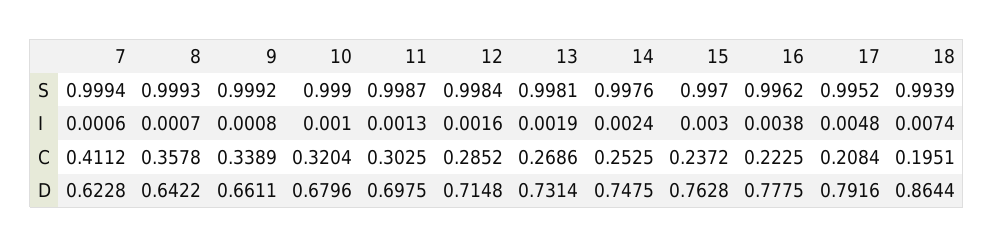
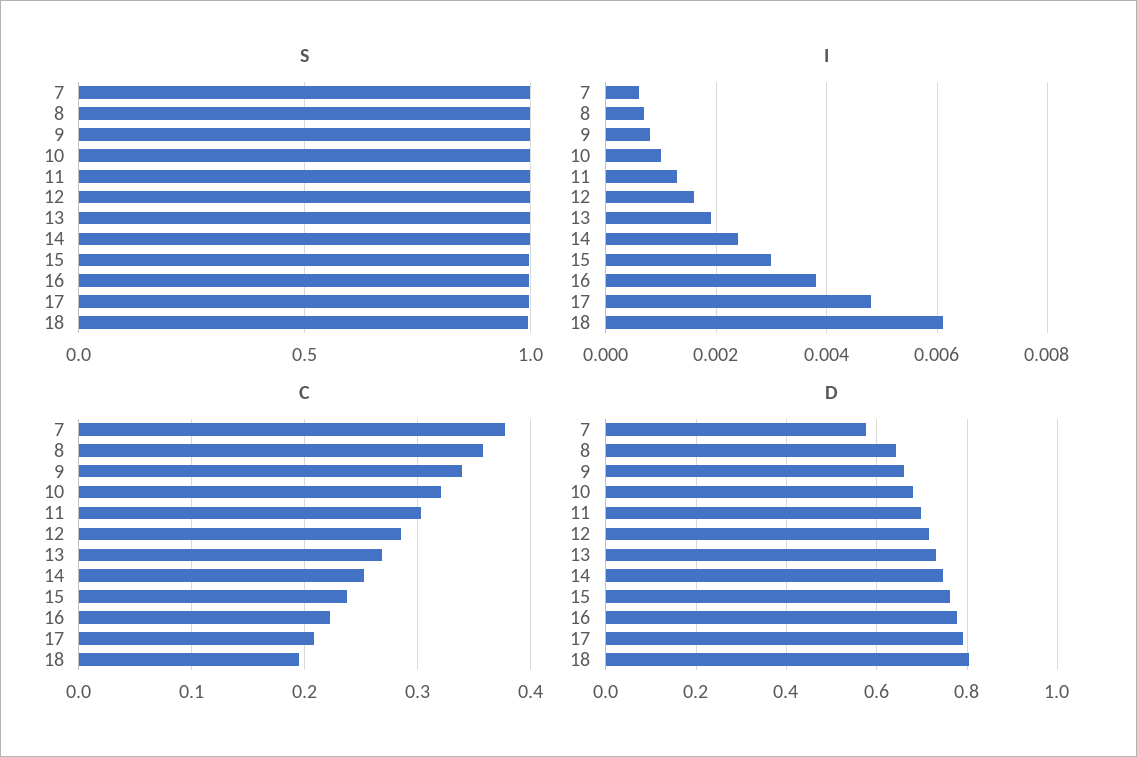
I, 18: 0.0074 -> 0.006
C, 7: 0.4112 -> 0.38
D, 7: 0.6228 -> 0.58
D, 18: 0.8644 -> 0.8

